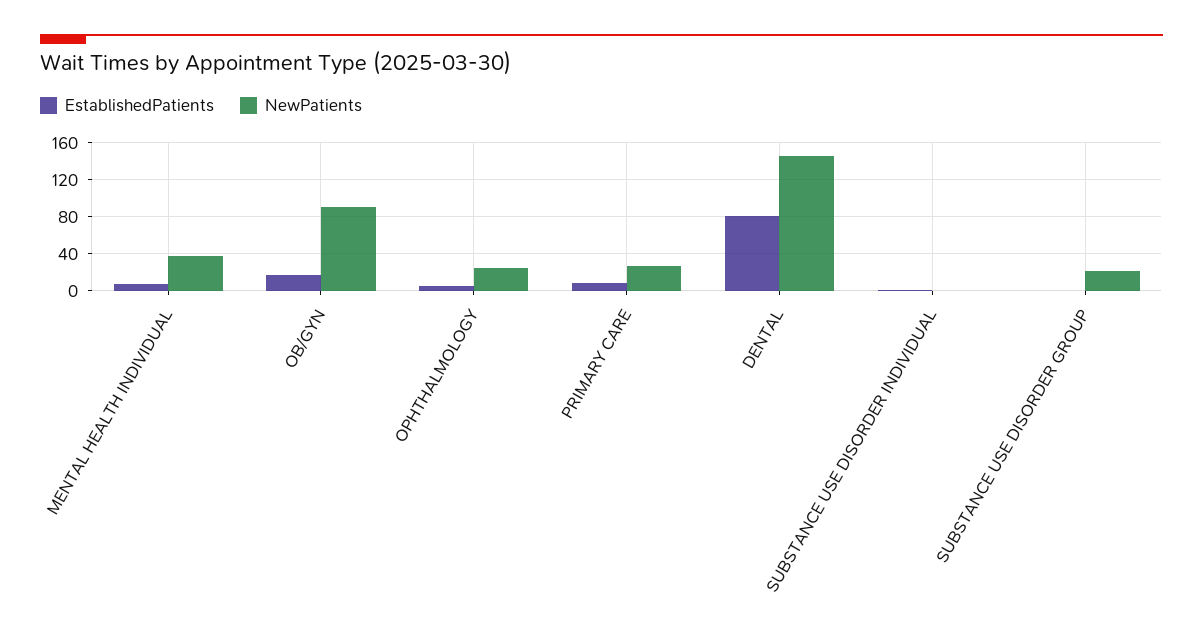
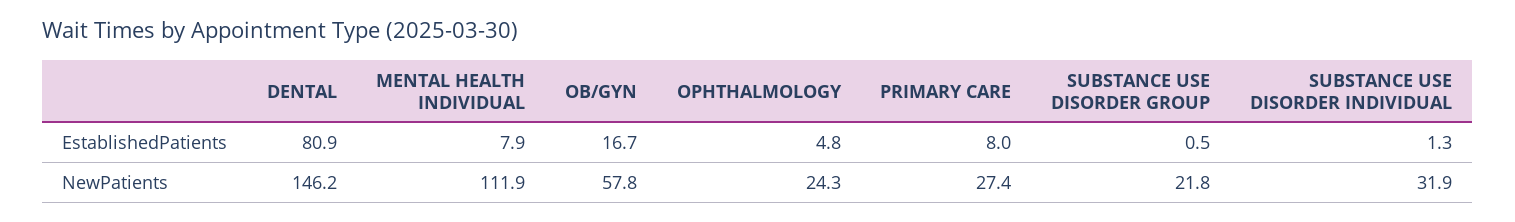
NewPatients, MENTAL HEALTH INDIVIDUAL: 40 -> 111.9
NewPatients, OB/GYN: 90 -> 57.8
NewPatients, SUBSTANCE USE DISORDER INDIVIDUAL: 0 -> 31.9

